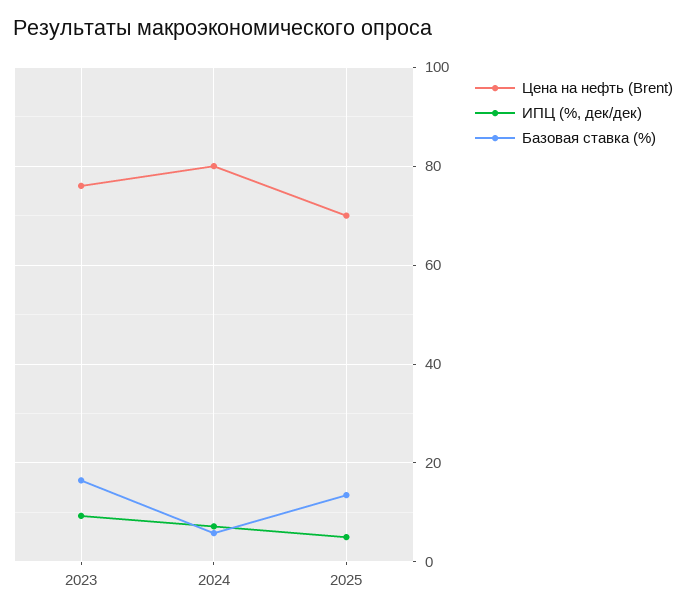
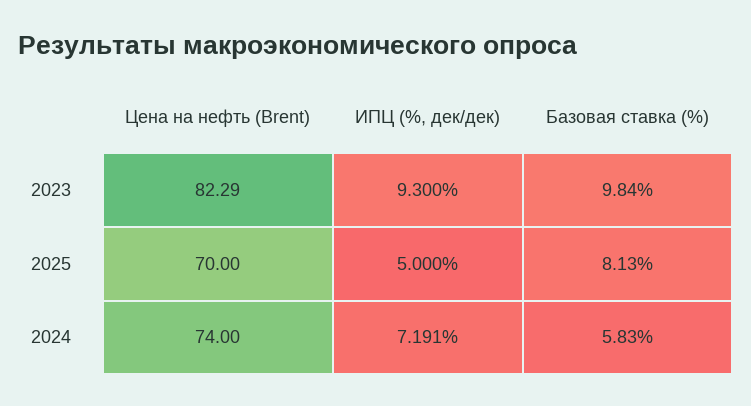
Цена на нефть (Brent), 2023: 76 -> 82.29
Базовая ставка (%), 2023: 16 -> 9.84
Цена на нефть (Brent), 2024: 80 -> 74
Базовая ставка (%), 2025: 14 -> 8.13

